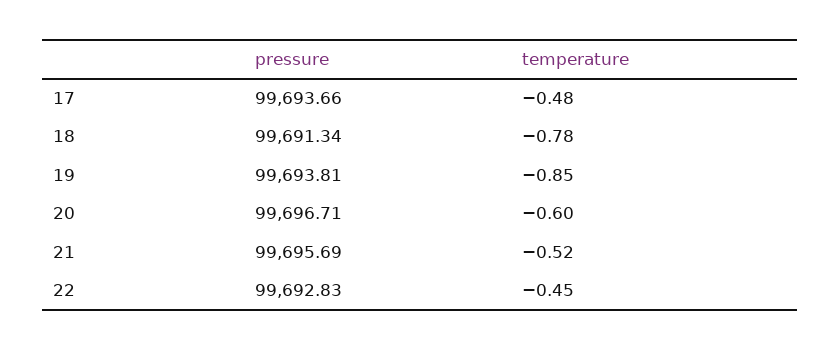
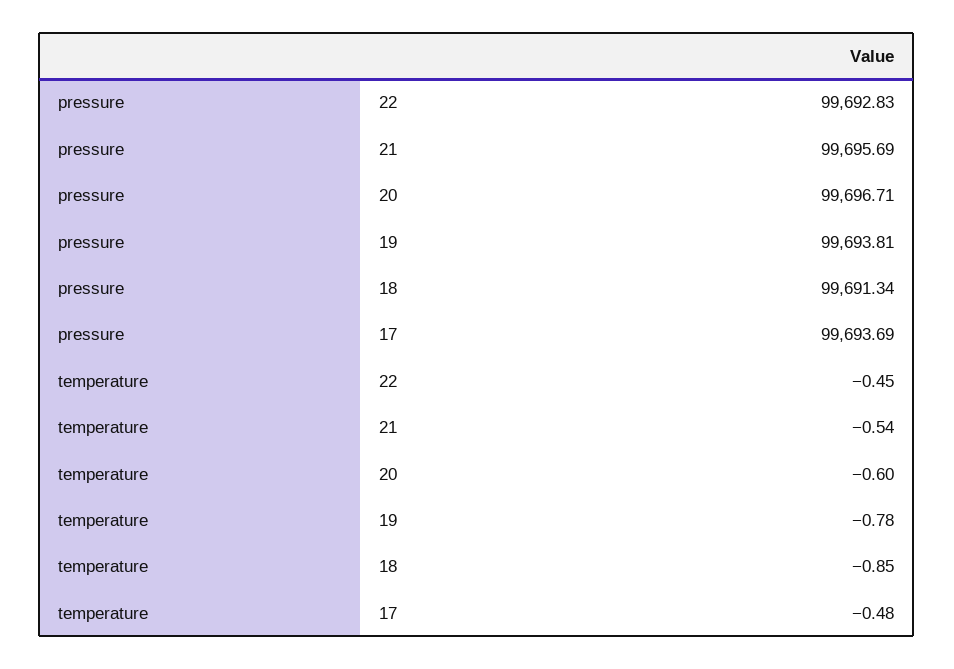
pressure, 17: 99693.66 -> 99693.69
temperature, 18: -0.78 -> -0.85
temperature, 19: -0.85 -> -0.78
temperature, 21: -0.52 -> -0.54

